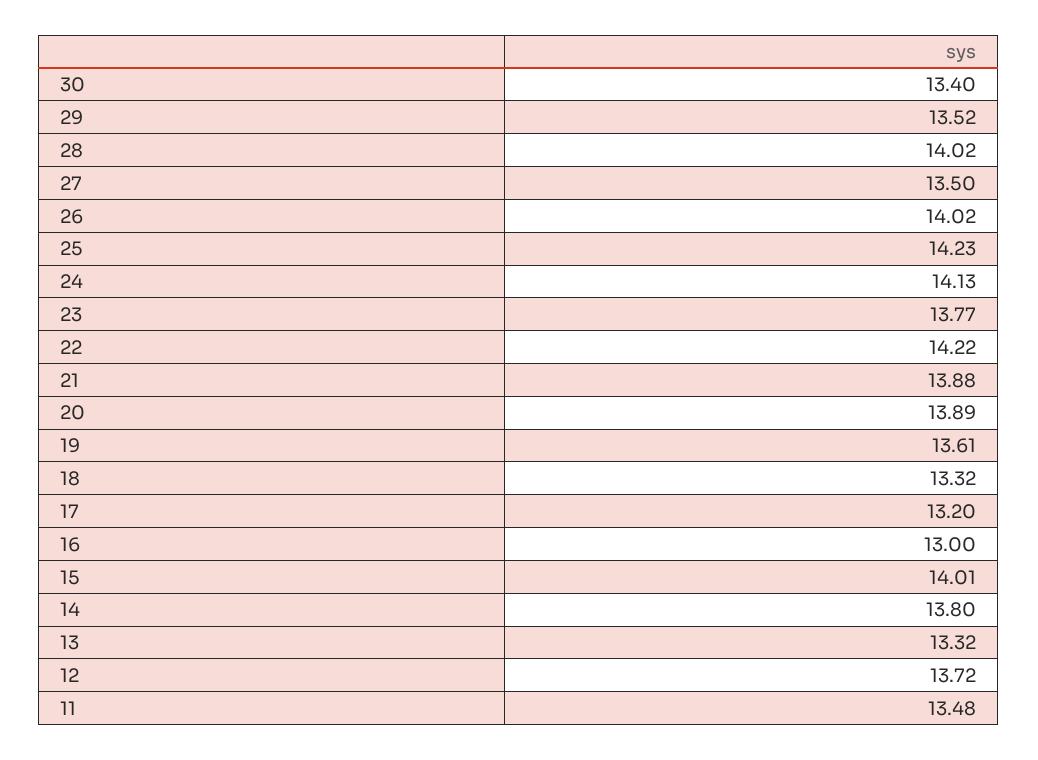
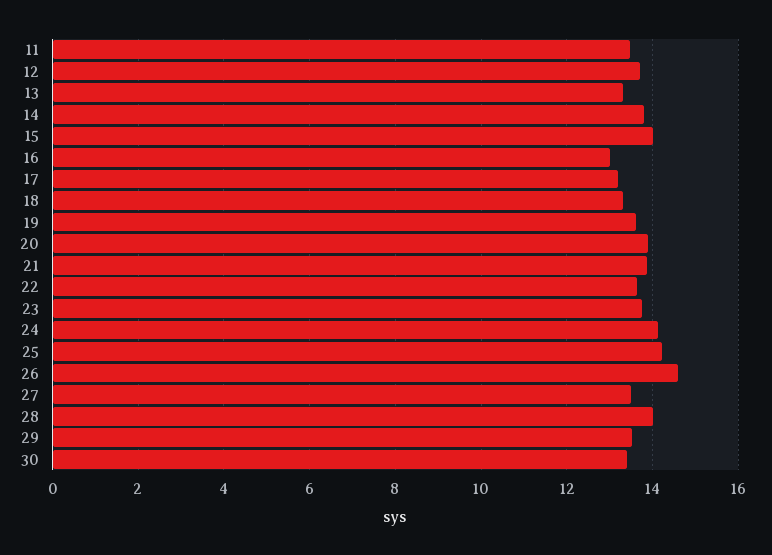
26: 14.02 -> 14.6
22: 14.22 -> 13.6

